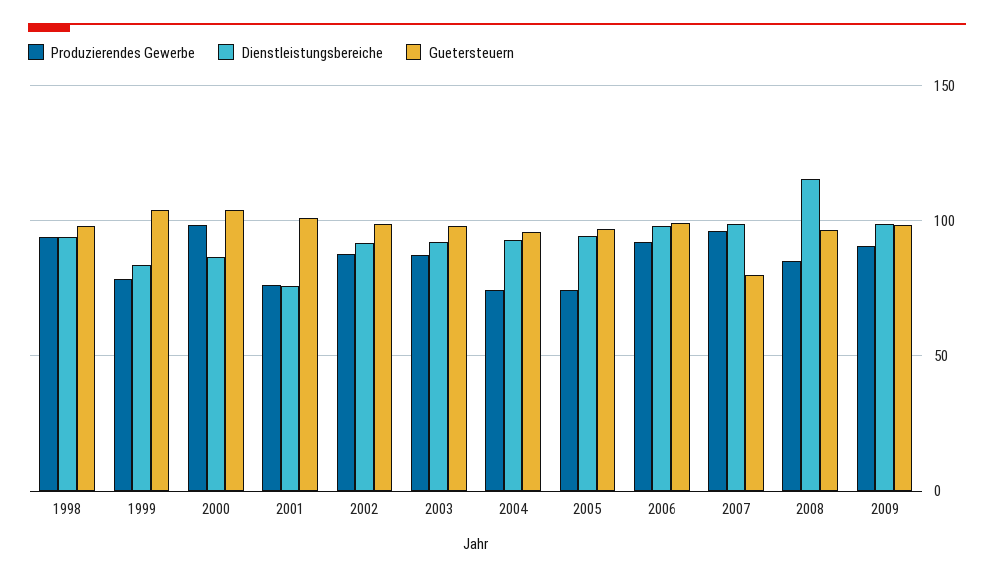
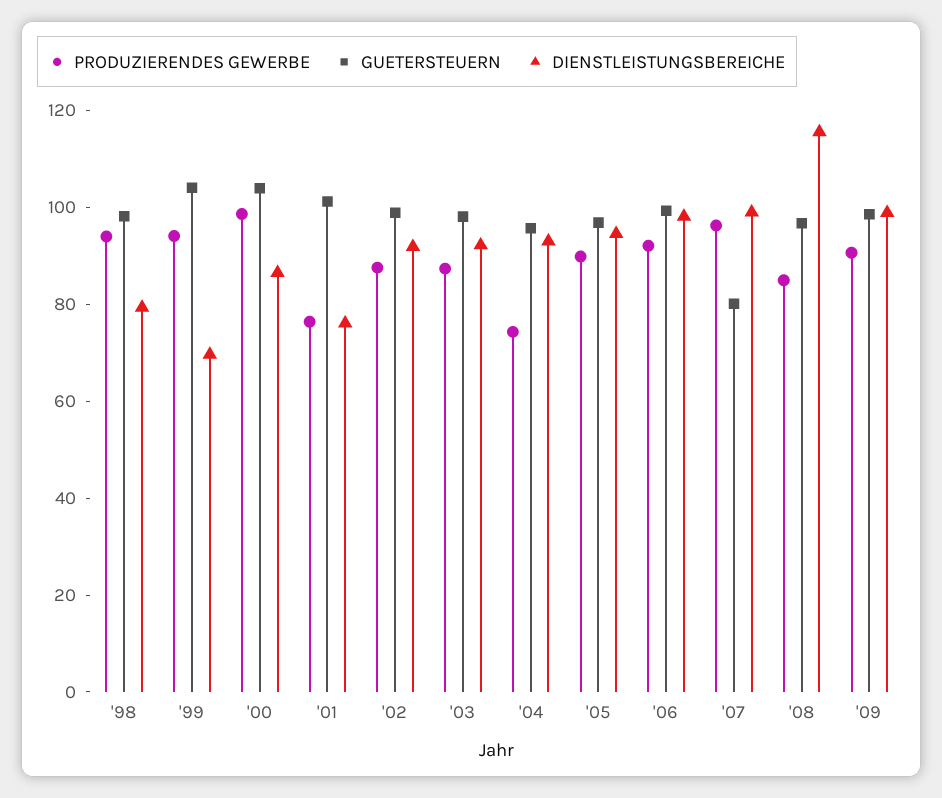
Dienstleistungsbereiche, 1998: 95 -> 80
Produzierendes Gewerbe, 1999: 80 -> 95
Dienstleistungsbereiche, 1999: 85 -> 70
Produzierendes Gewerbe, 2005: 75 -> 90

